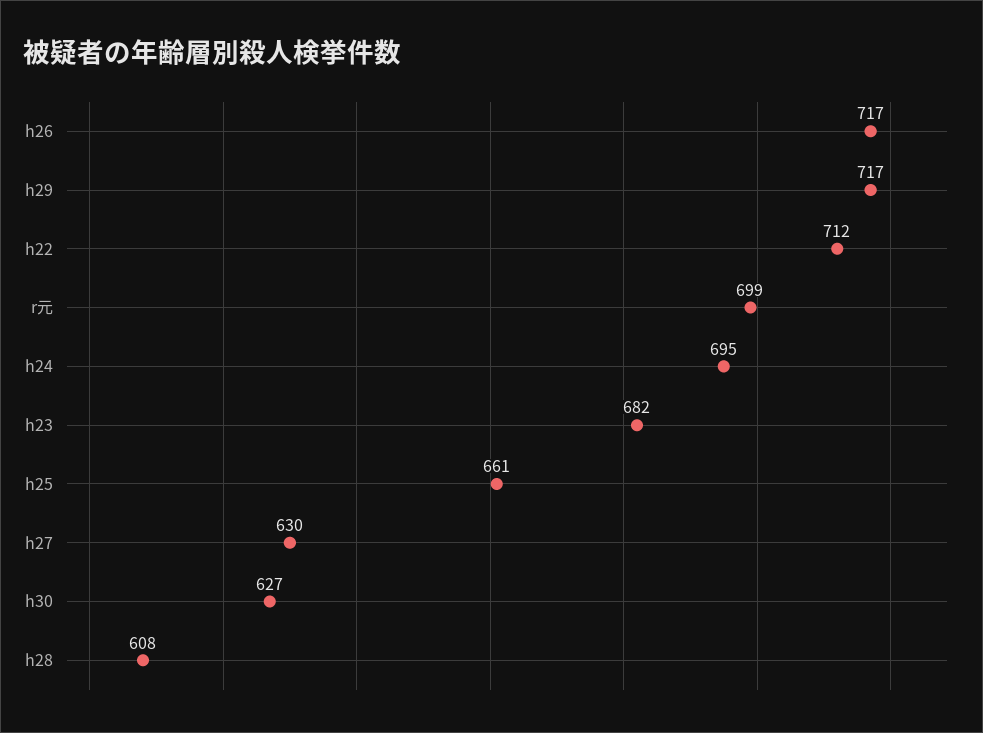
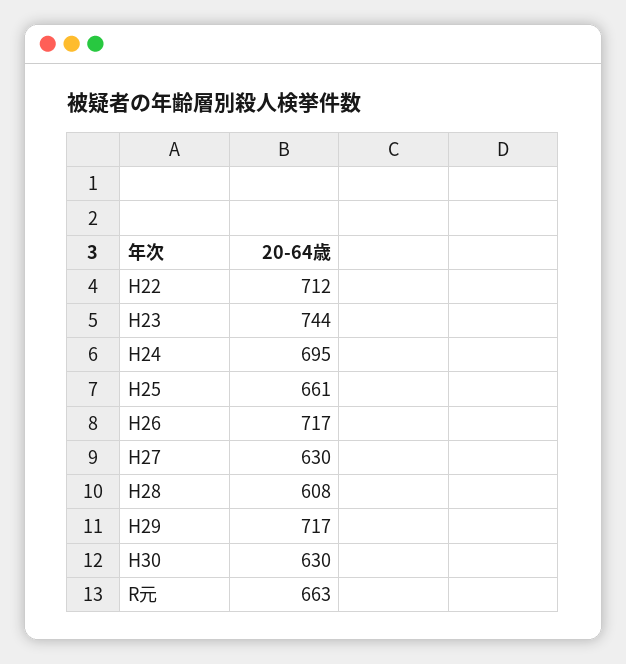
r元: 699 -> 663
h23: 682 -> 744
h30: 627 -> 630

